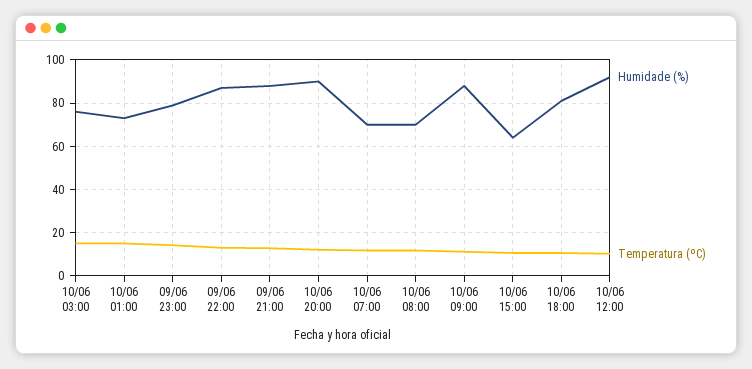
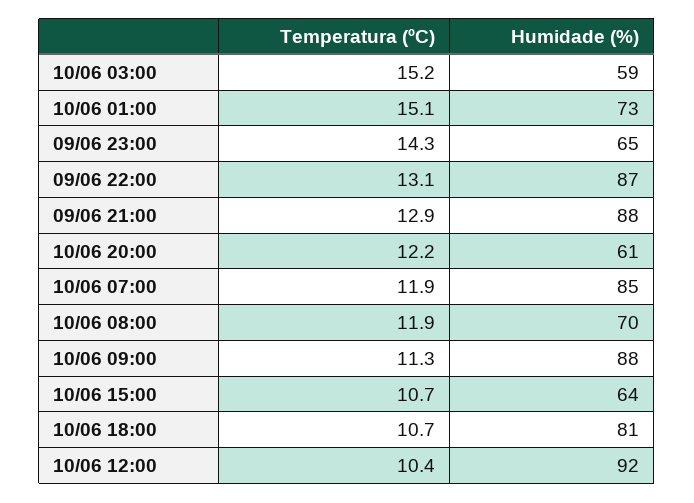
Humidade (%), 10/06 03:00: 75 -> 59
Humidade (%), 09/06 23:00: 80 -> 65
Humidade (%), 10/06 20:00: 90 -> 61
Humidade (%), 10/06 07:00: 70 -> 85

